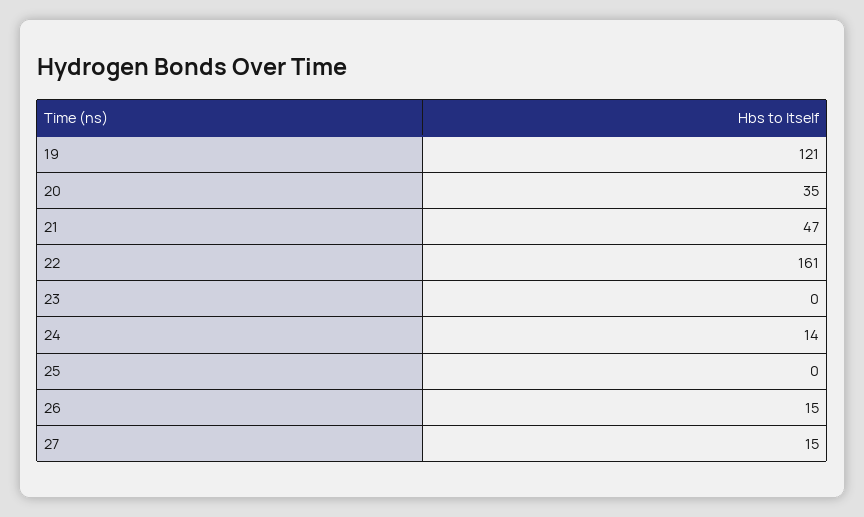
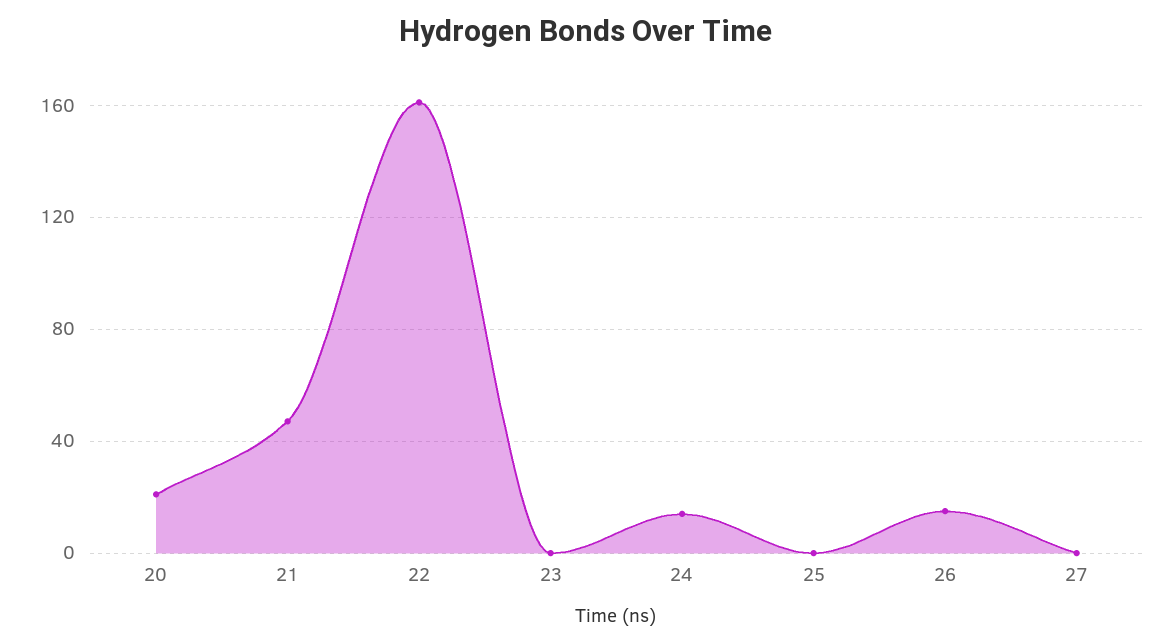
19: 121 -> none
20: 35 -> 20
27: 15 -> 0

